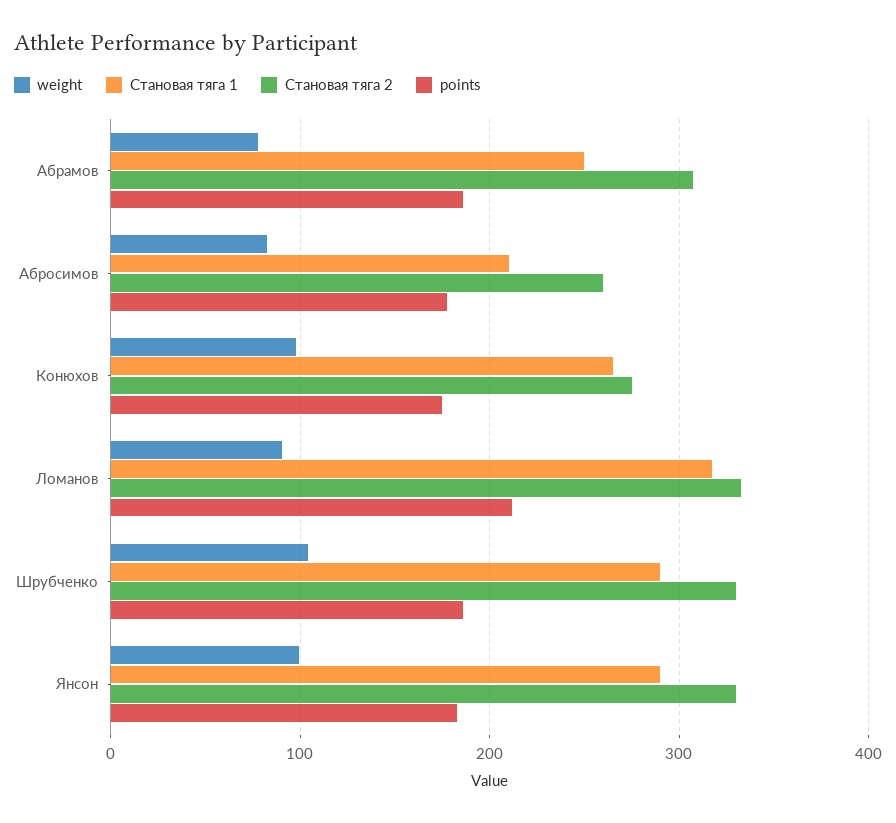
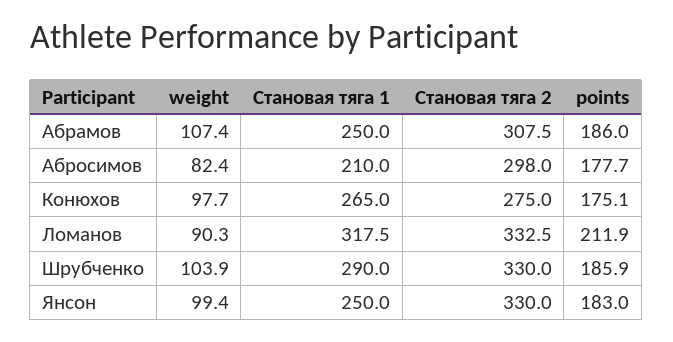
weight, Абрамов: 80 -> 107.4
Становая тяга 2, Абросимов: 260 -> 298
Становая тяга 1, Янсон: 290 -> 250

